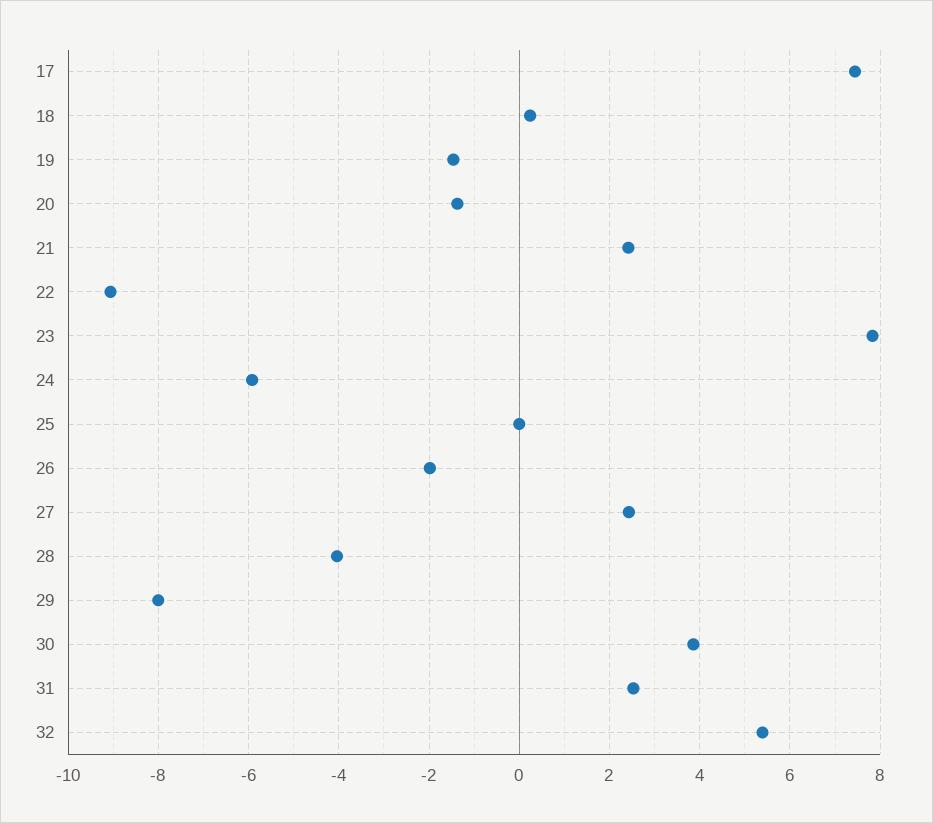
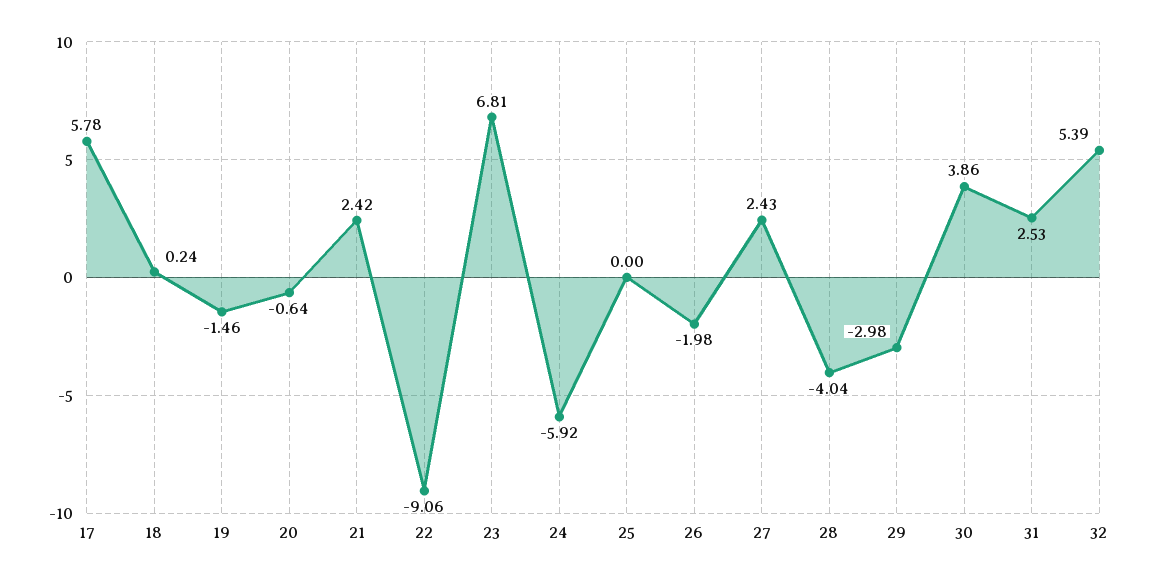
17: 7.4 -> 5.78
20: -1.4 -> -0.64
23: 7.8 -> 6.81
29: -8 -> -2.98

